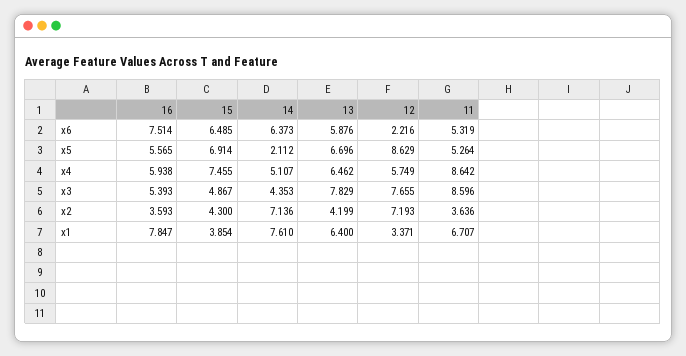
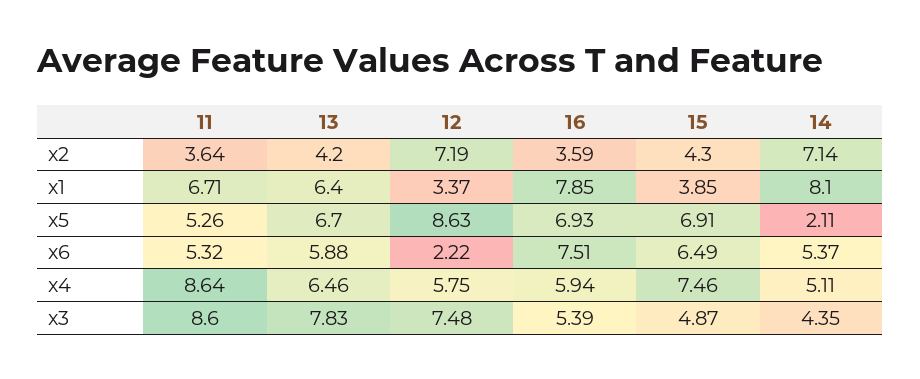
14, x6: 6.373 -> 5.37
16, x5: 5.565 -> 6.93
12, x3: 7.655 -> 7.48
14, x1: 7.61 -> 8.1

